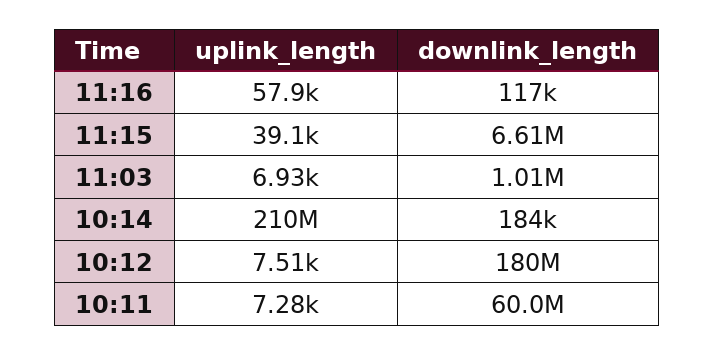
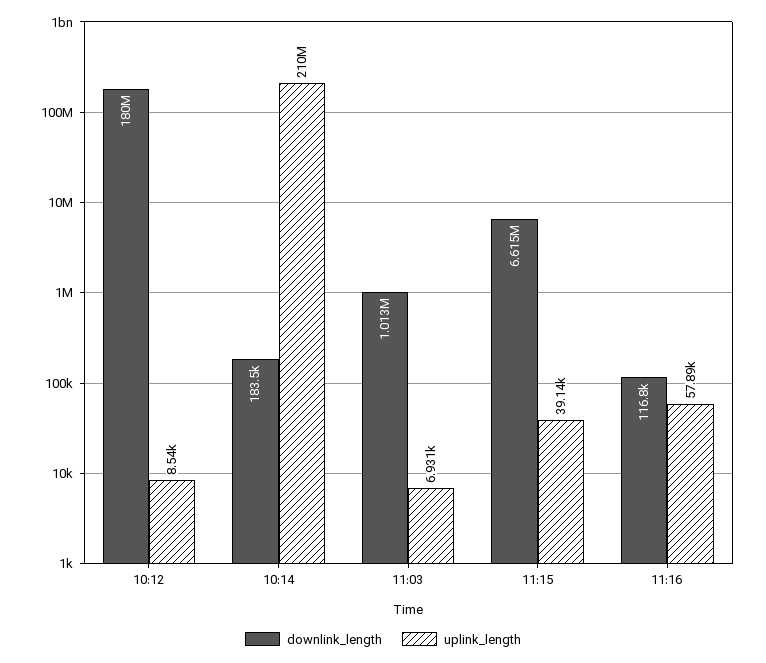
uplink_length, 10:12: 7510 -> 8540
uplink_length, 10:11: 7280 -> none
downlink_length, 10:11: 60000000 -> none

